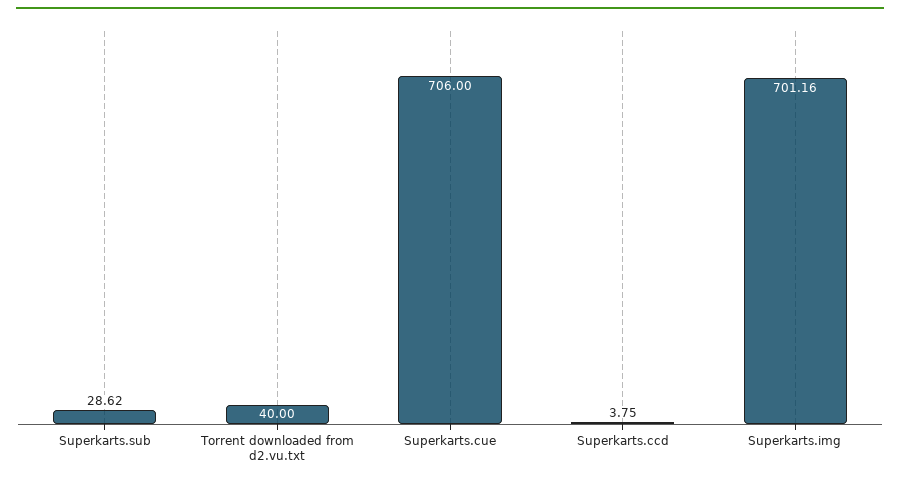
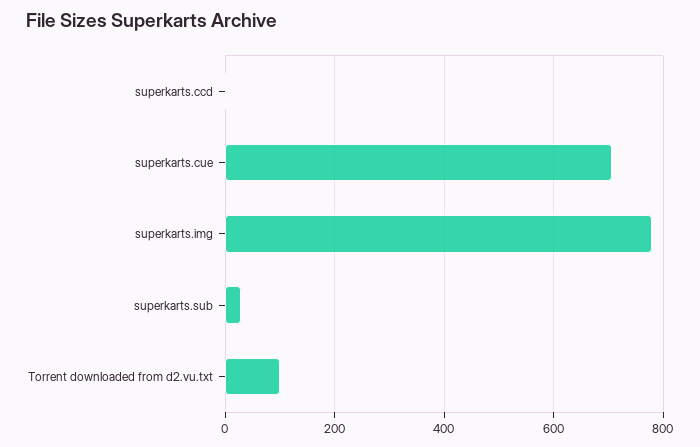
Torrent downloaded from d2.vu.txt: 40 -> 100
Superkarts.img: 701.16 -> 780

